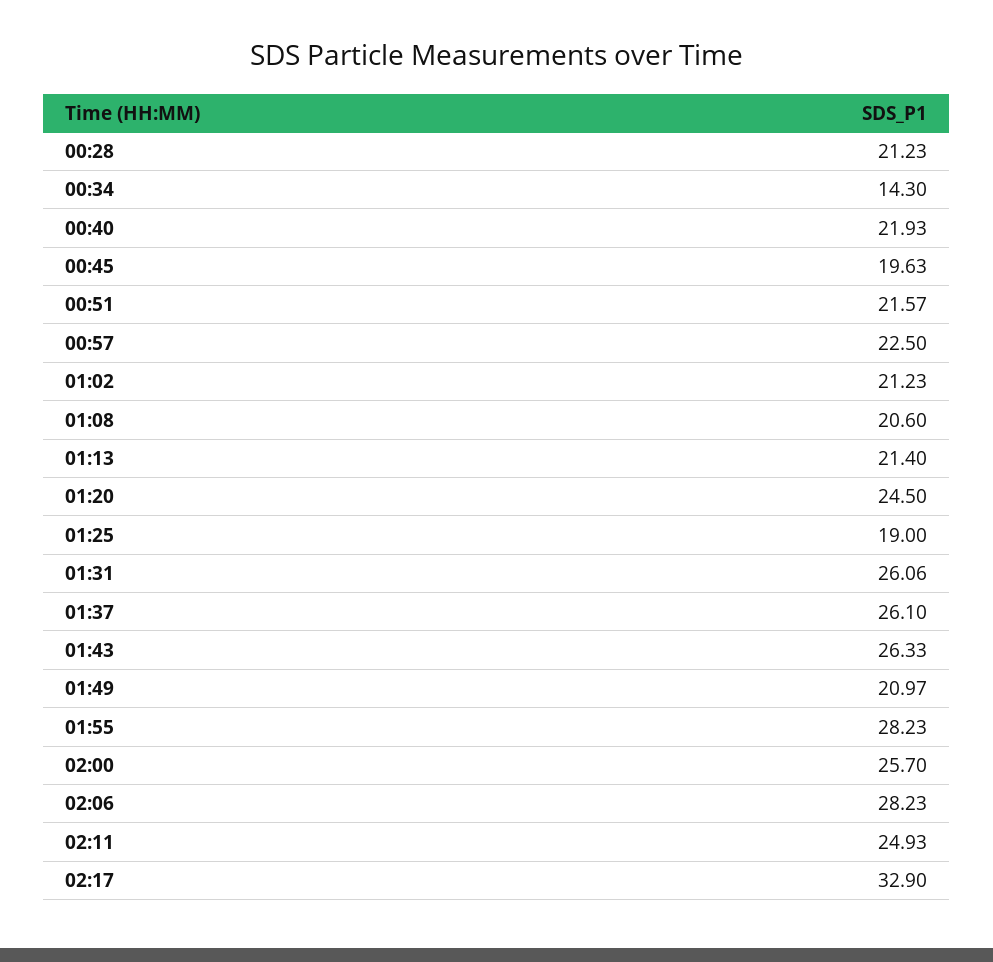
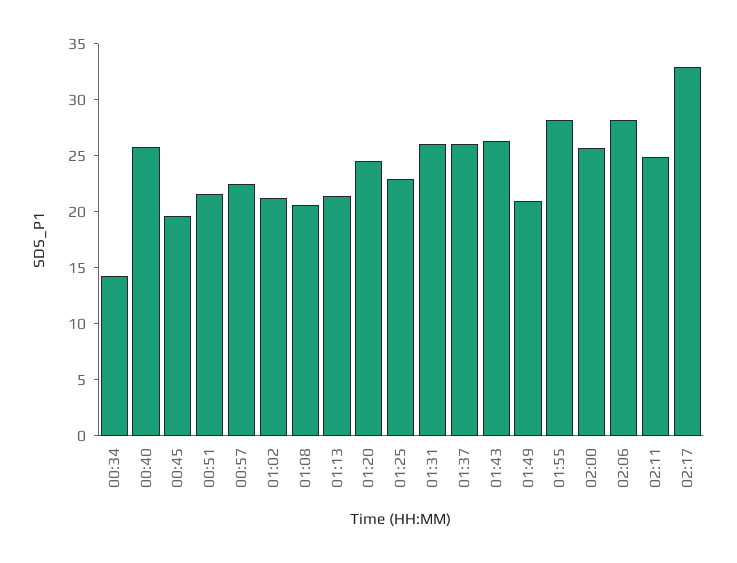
00:28: 21.23 -> none
00:40: 21.93 -> 26
01:25: 19 -> 23

